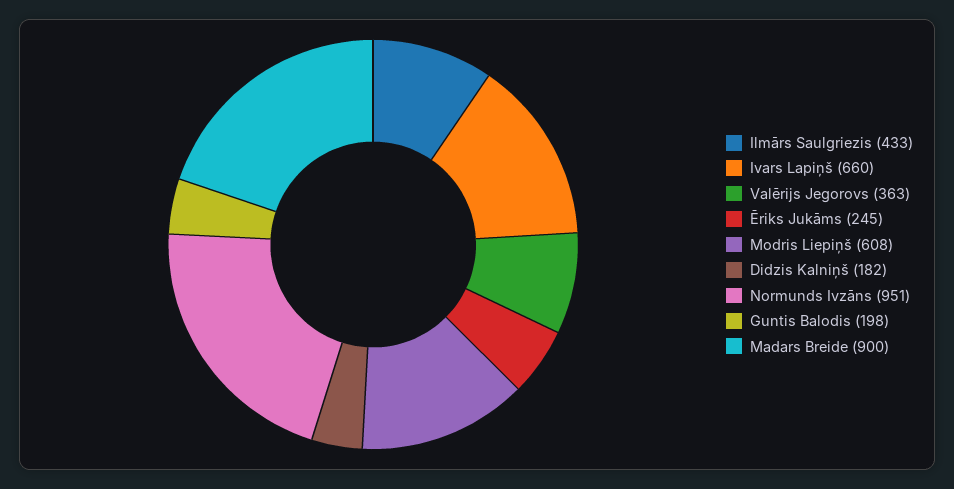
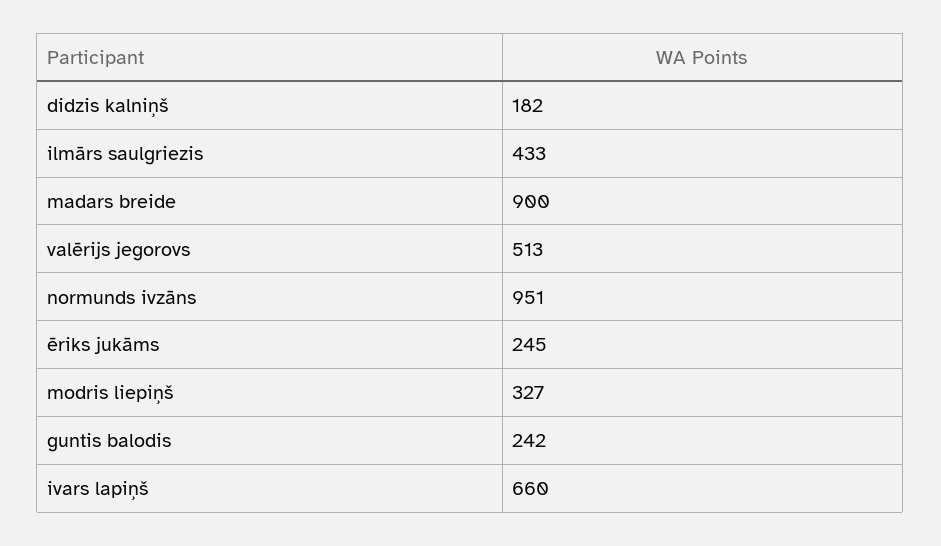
Valērijs Jegorovs: 363 -> 513
Modris Liepiņš: 608 -> 327
Guntis Balodis: 198 -> 242

